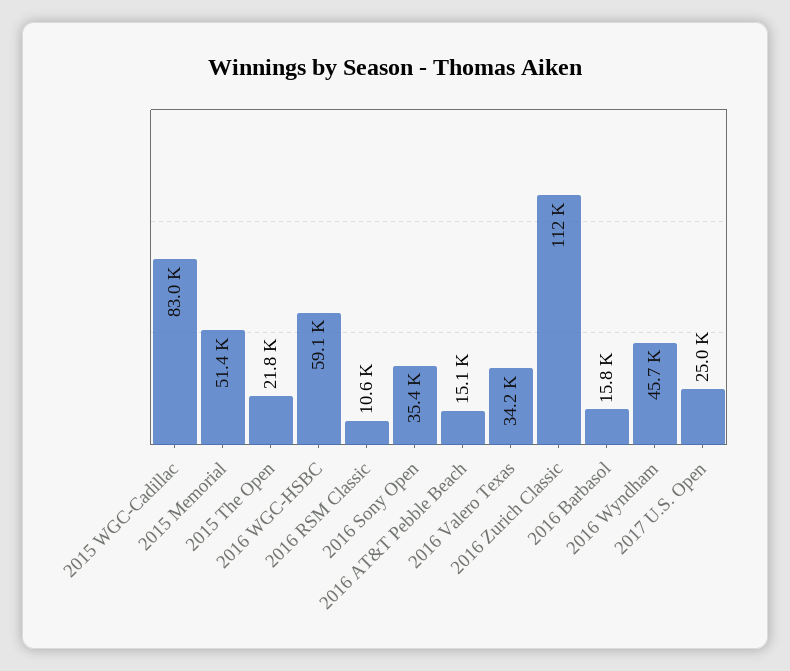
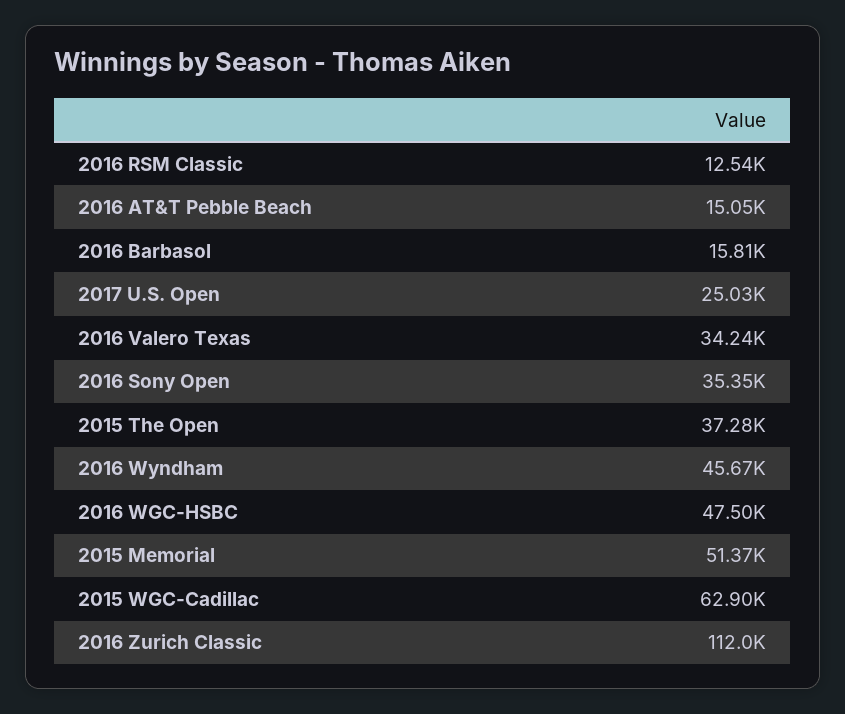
2015 WGC-Cadillac: 83000 -> 62900
2015 The Open: 21800 -> 37280
2016 WGC-HSBC: 59100 -> 47500
2016 RSM Classic: 10600 -> 12540

